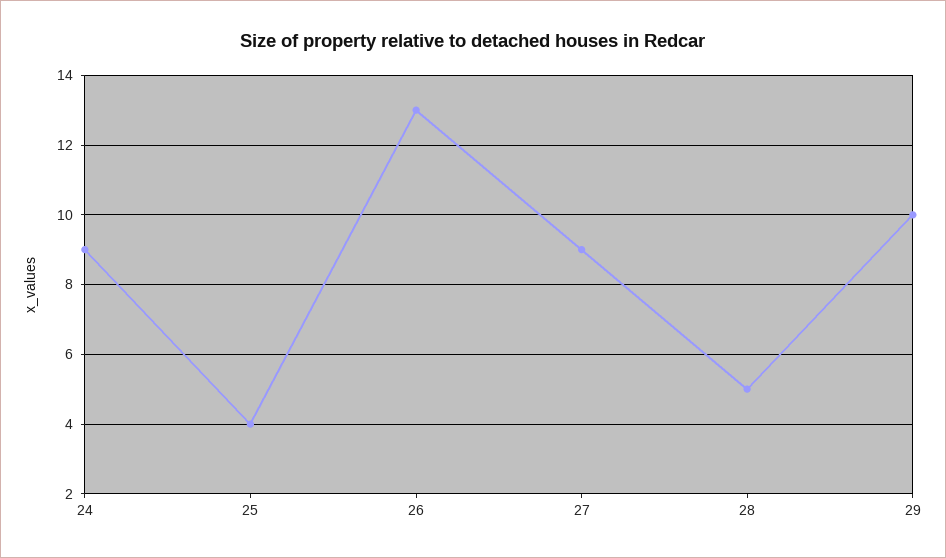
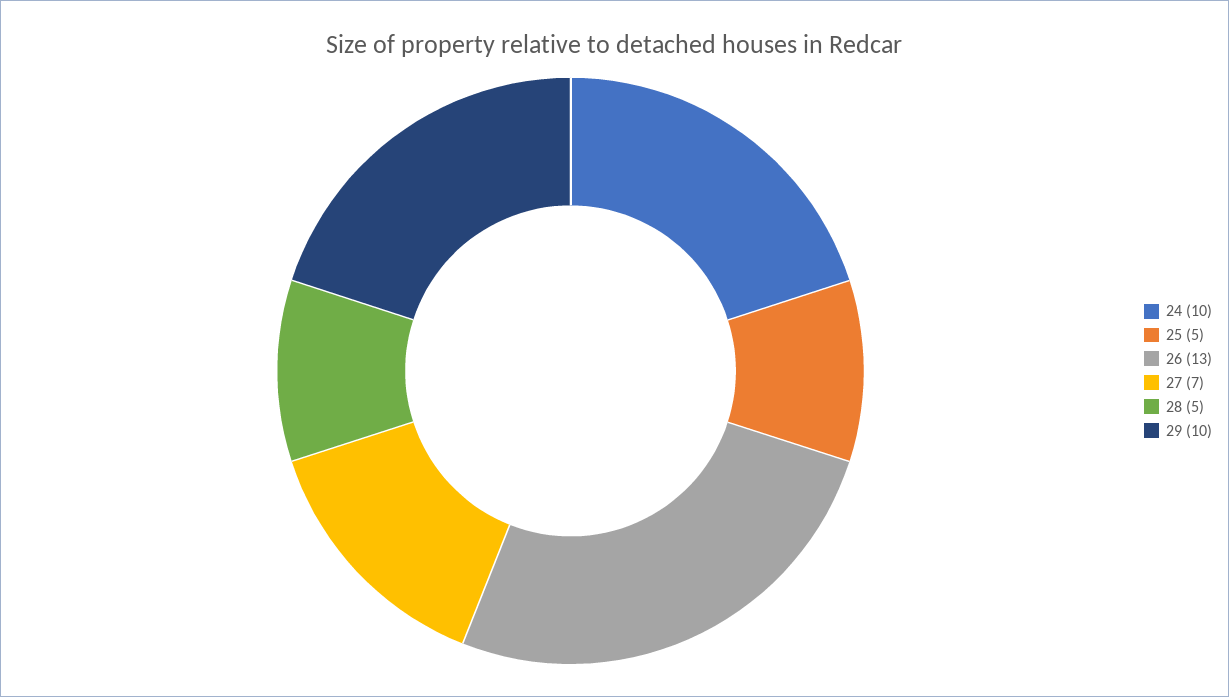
24: 9 -> 10
25: 4 -> 5
27: 9 -> 7

